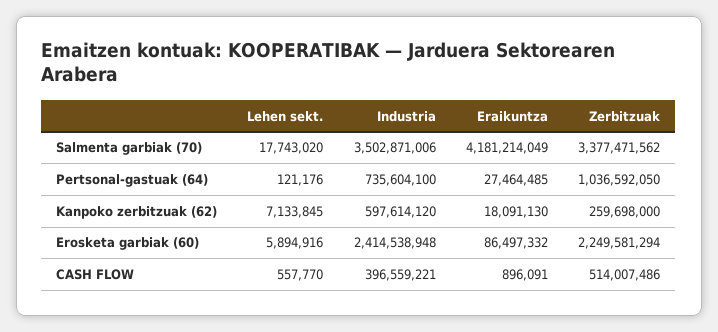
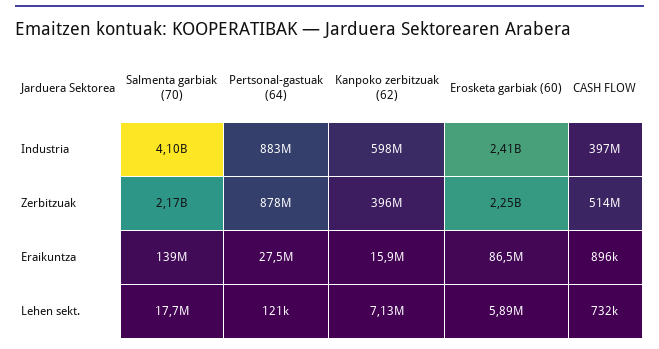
Industria, Salmenta garbiak (70): 3502871006 -> 4100000000
Eraikuntza, Salmenta garbiak (70): 4181214049 -> 139000000
Zerbitzuak, Salmenta garbiak (70): 3377471562 -> 2170000000
Industria, Pertsonal-gastuak (64): 735604100 -> 883000000
Zerbitzuak, Pertsonal-gastuak (64): 1036592050 -> 878000000
Eraikuntza, Kanpoko zerbitzuak (62): 18091130 -> 15900000
Zerbitzuak, Kanpoko zerbitzuak (62): 259698000 -> 396000000
Lehen sekt., CASH FLOW: 557770 -> 732000

